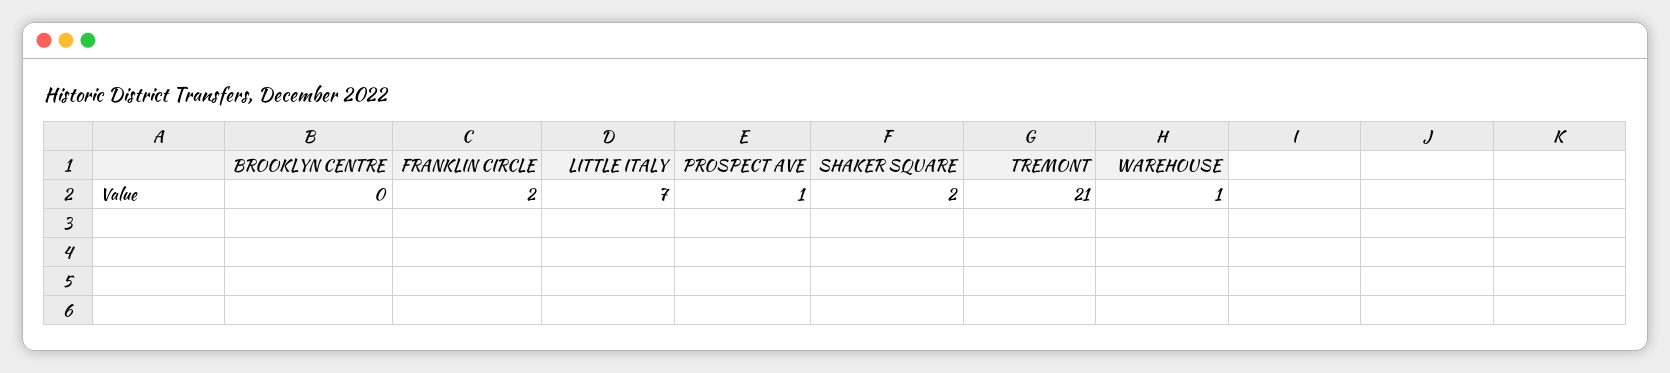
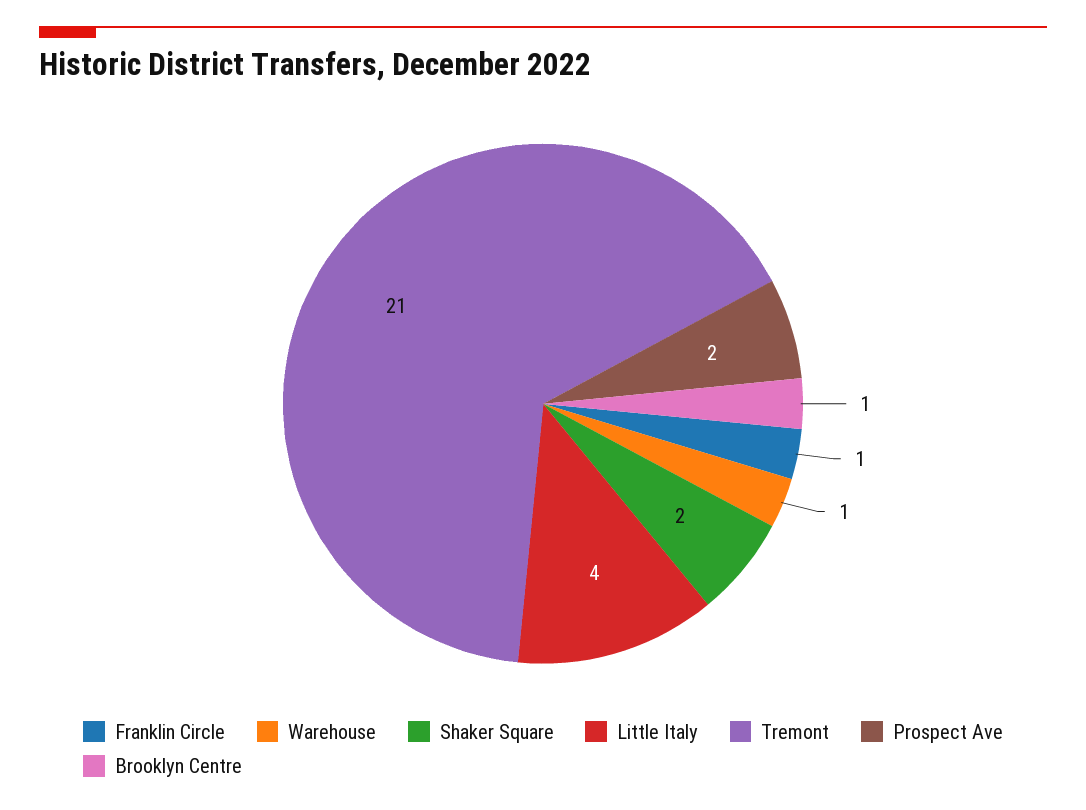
BROOKLYN CENTRE: 0 -> 1
FRANKLIN CIRCLE: 2 -> 1
LITTLE ITALY: 7 -> 4
PROSPECT AVE: 1 -> 2

